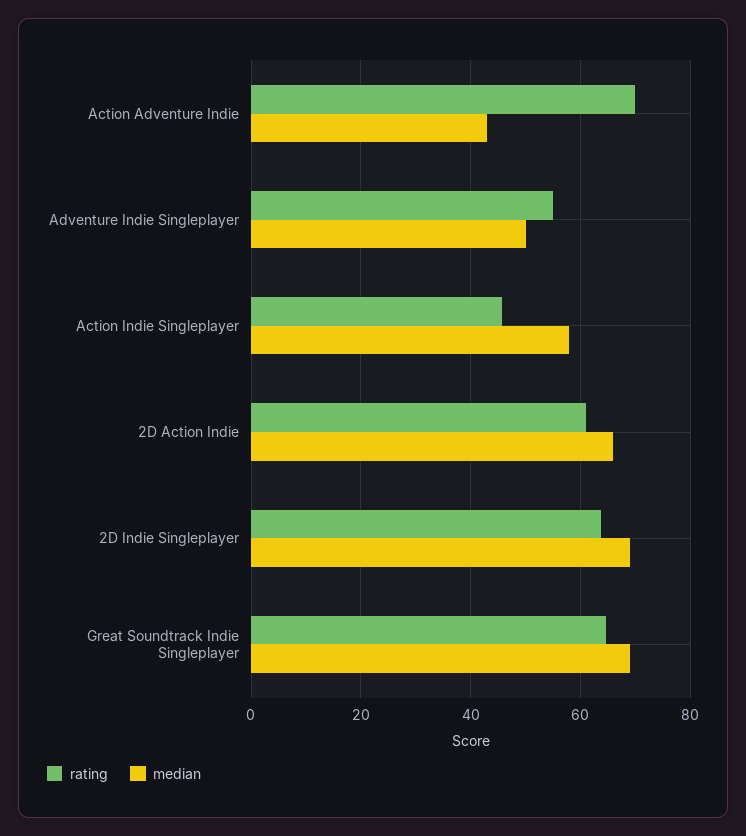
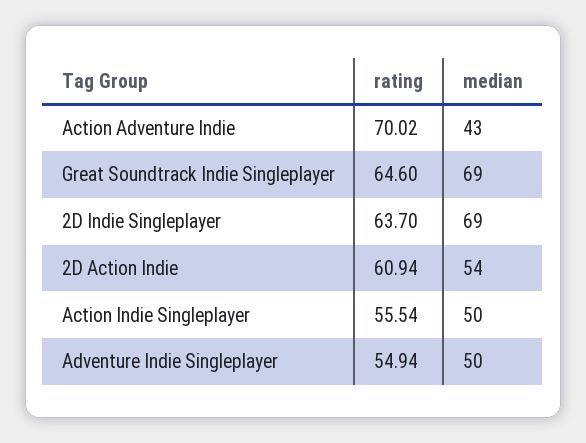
rating, Action Indie Singleplayer: 46 -> 55.54
median, Action Indie Singleplayer: 58 -> 50
median, 2D Action Indie: 66 -> 54

